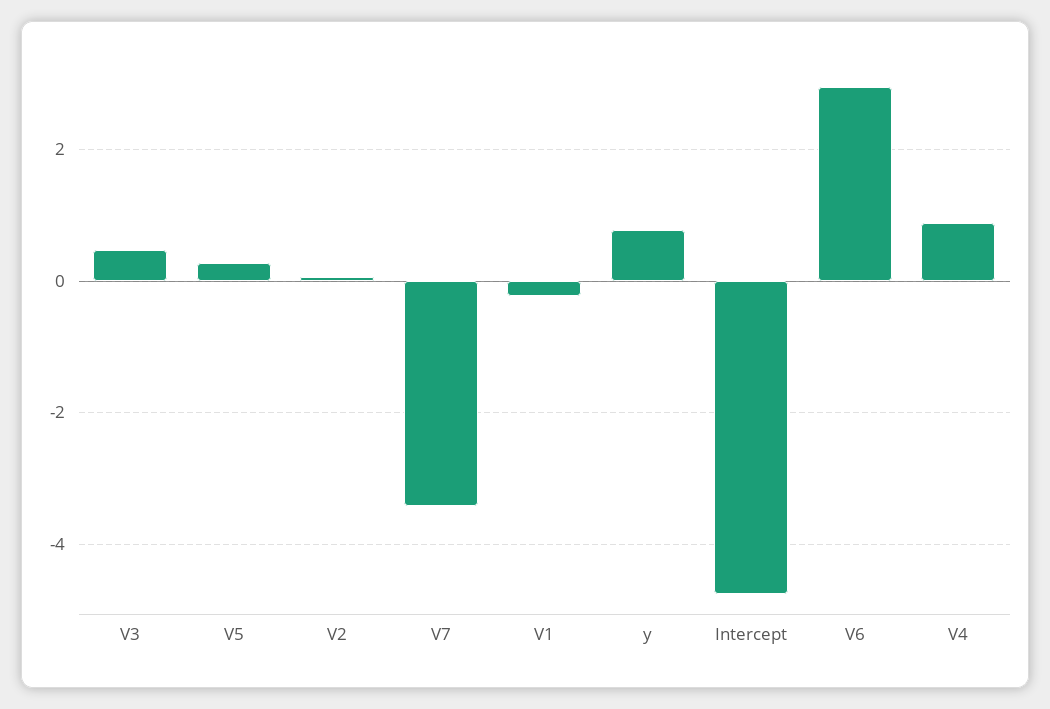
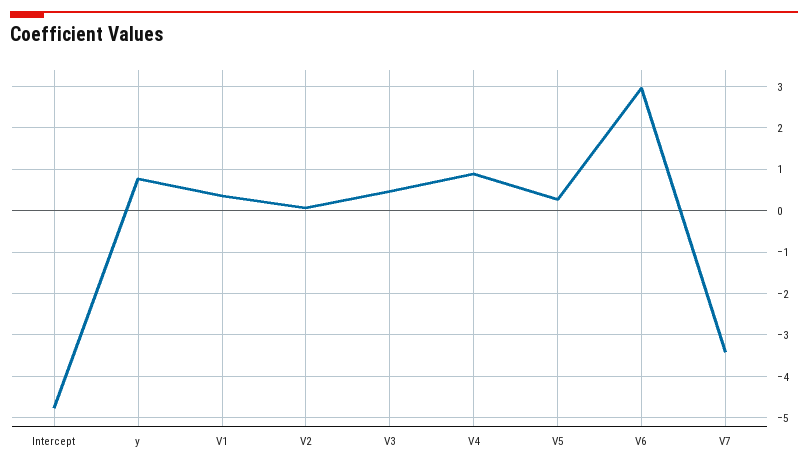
V1: -0.2 -> 0.4

